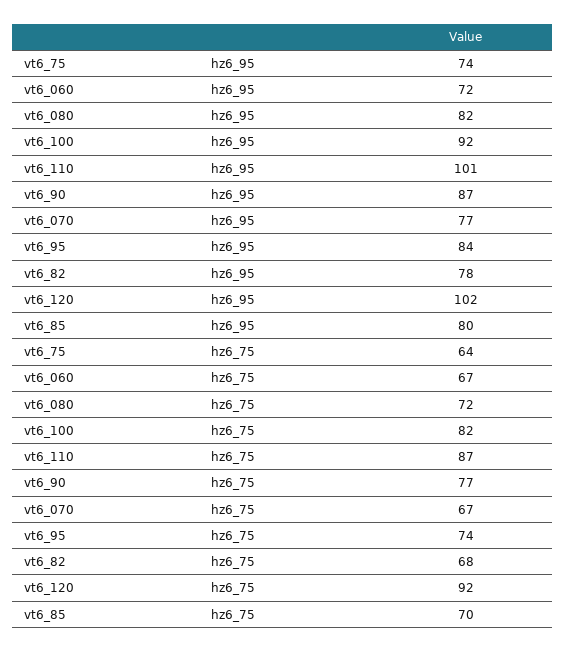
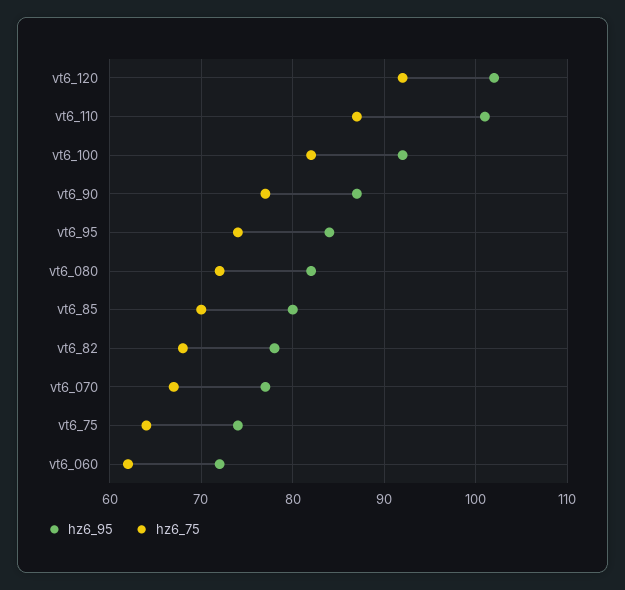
hz6_75, vt6_060: 67 -> 62

